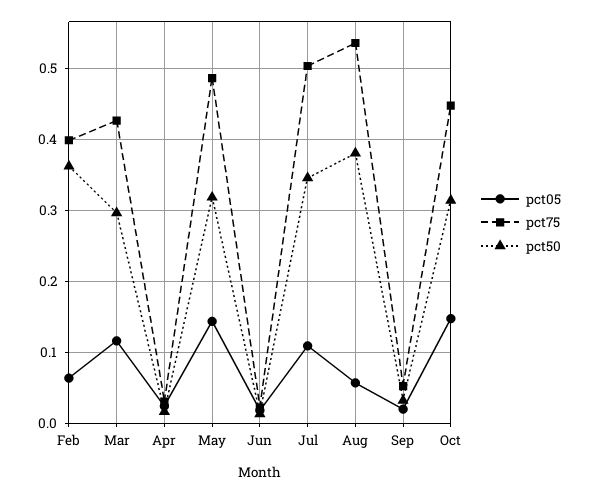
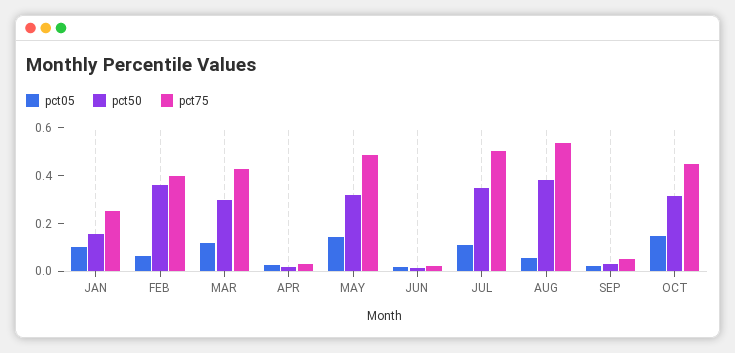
pct05, JAN: none -> 0.1
pct50, JAN: none -> 0.15
pct75, JAN: none -> 0.25

